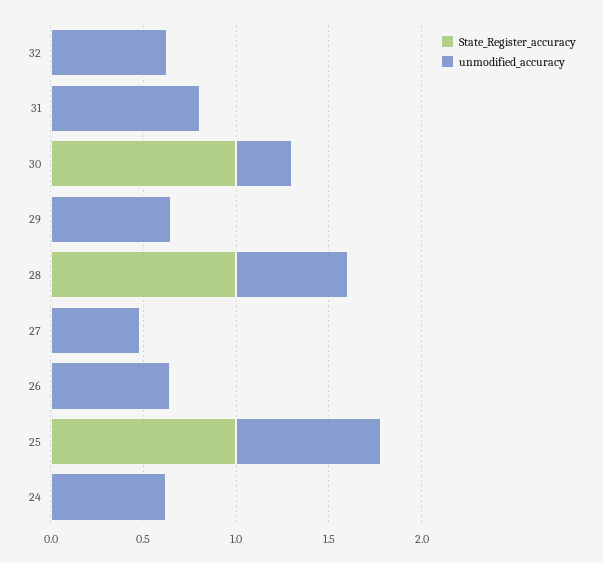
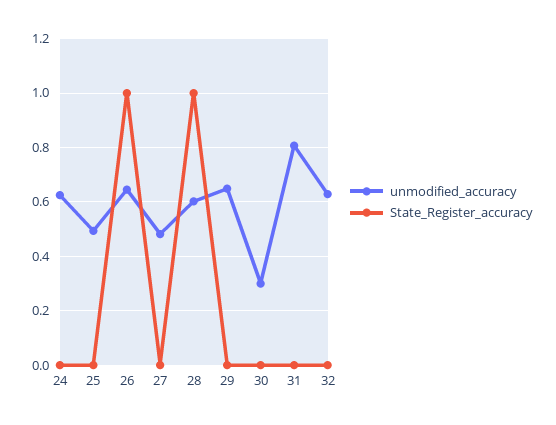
State_Register_accuracy, 30: 1 -> 0
State_Register_accuracy, 26: 0 -> 1
State_Register_accuracy, 25: 1 -> 0
unmodified_accuracy, 25: 0.8 -> 0.5

